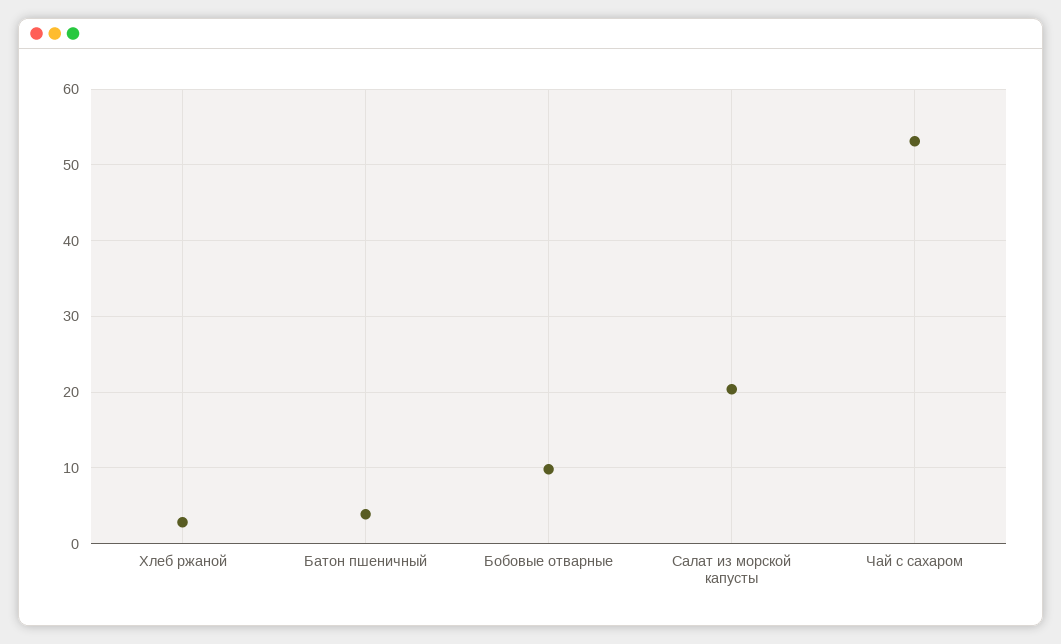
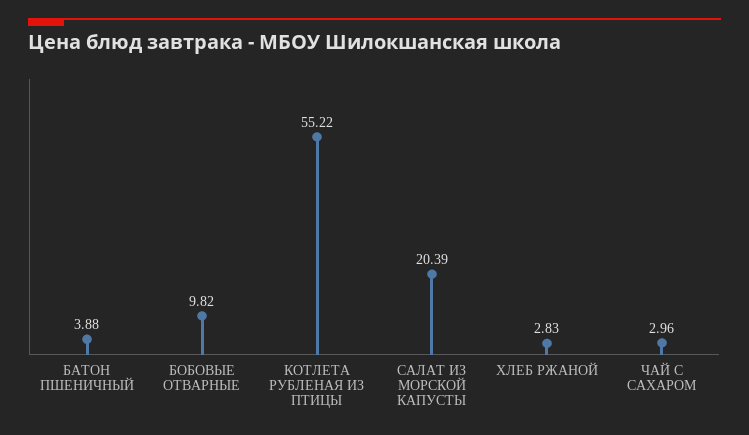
Чай с сахаром: 53 -> 2.96
КОТЛЕТА РУБЛЕНАЯ ИЗ ПТИЦЫ: none -> 55.22

